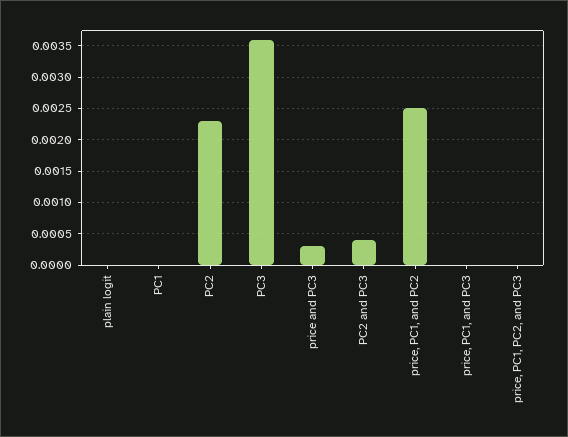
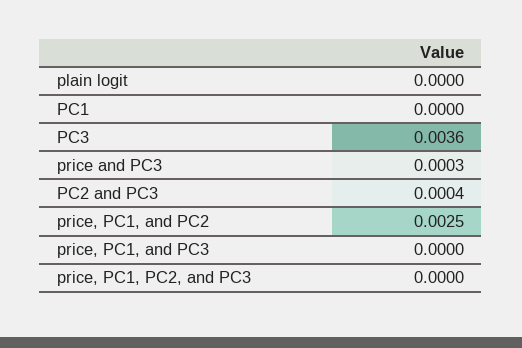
PC2: 0.0023 -> none

